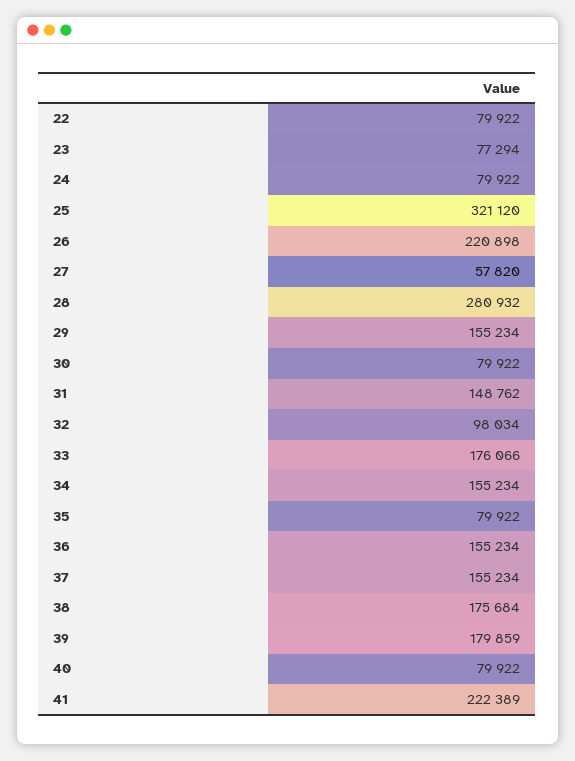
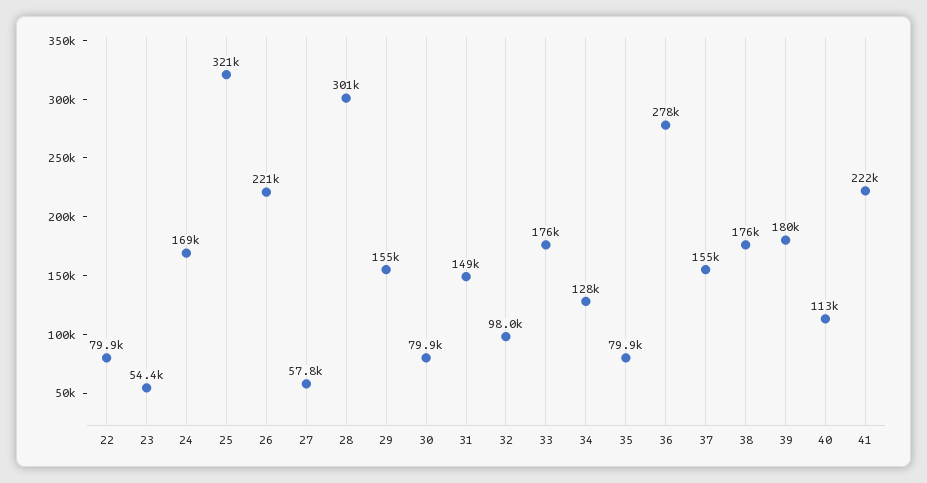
23: 77294 -> 54400
24: 79922 -> 169000
28: 280932 -> 301000
34: 155234 -> 128000
36: 155234 -> 278000
40: 79922 -> 113000

